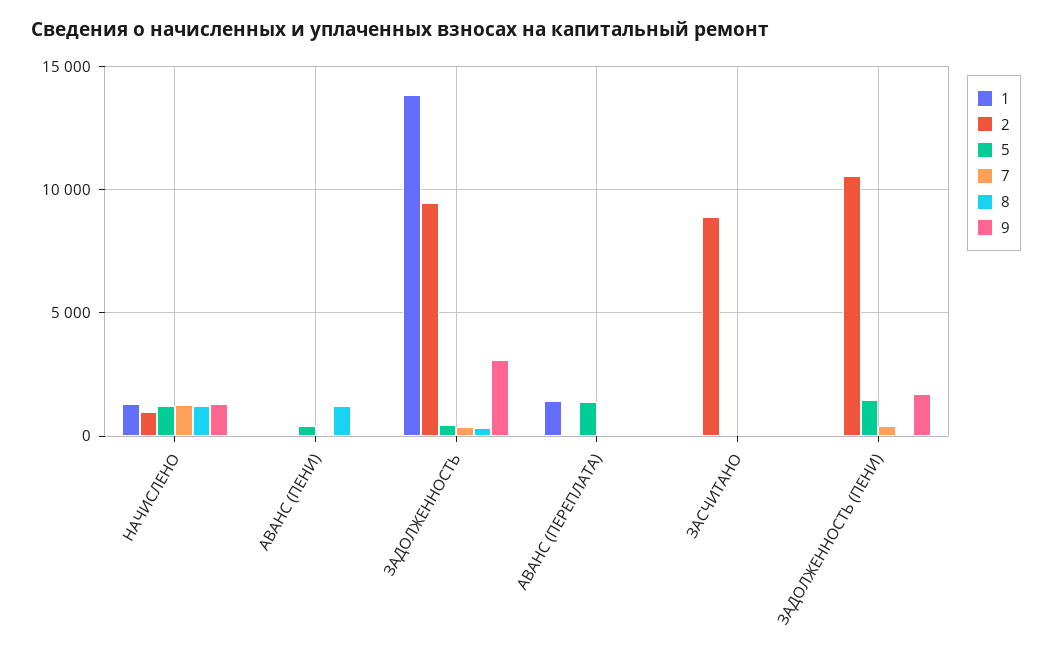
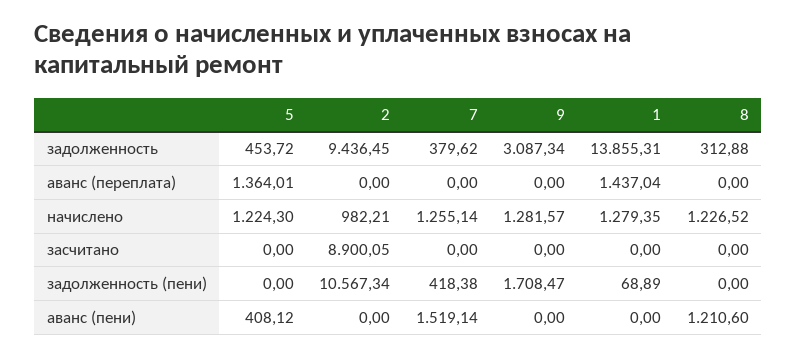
7, АВАНС (ПЕНИ): 0 -> 1519.14
5, ЗАДОЛЖЕННОСТЬ (ПЕНИ): 1500 -> 0

